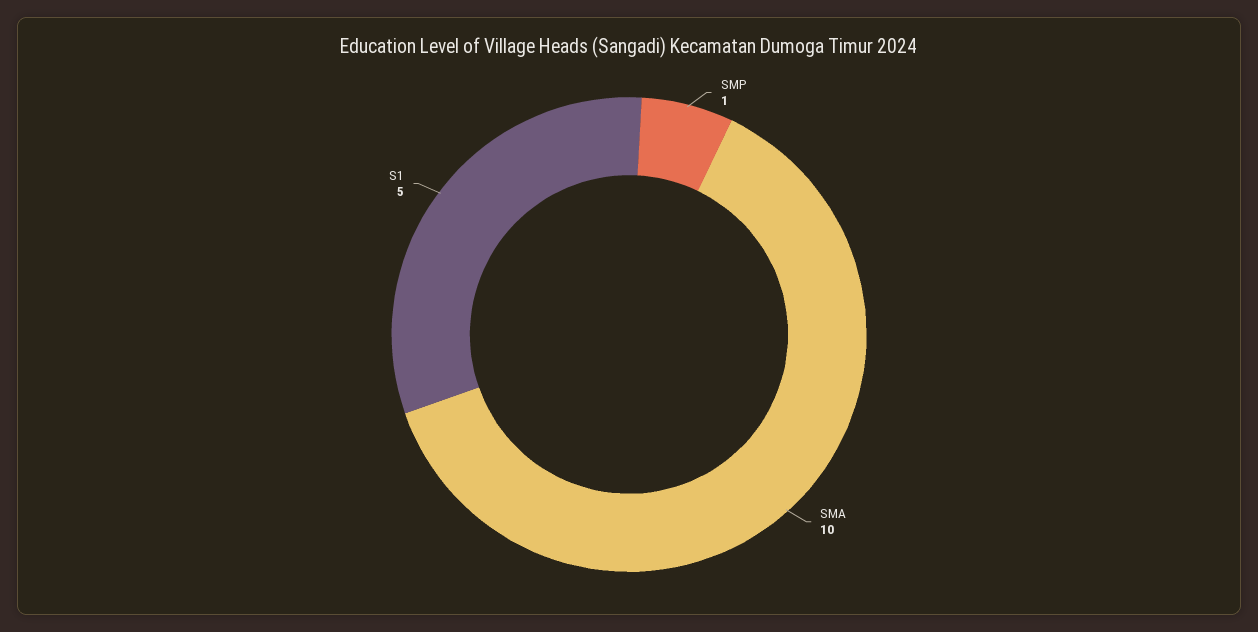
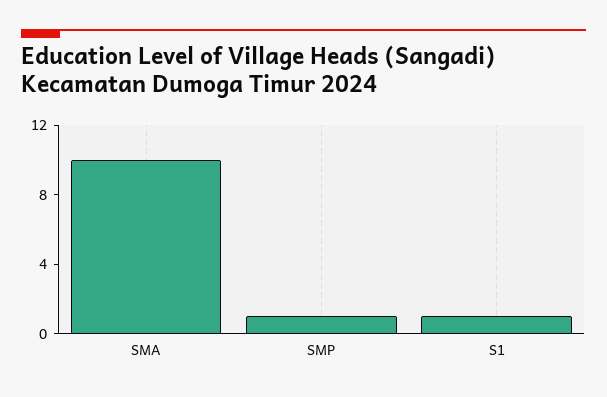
S1: 5 -> 1

